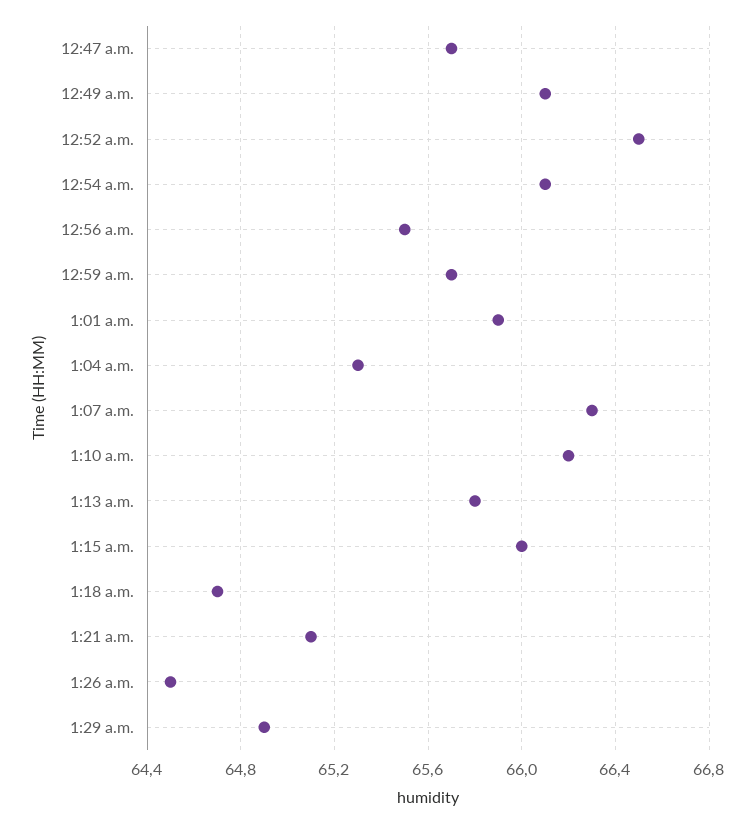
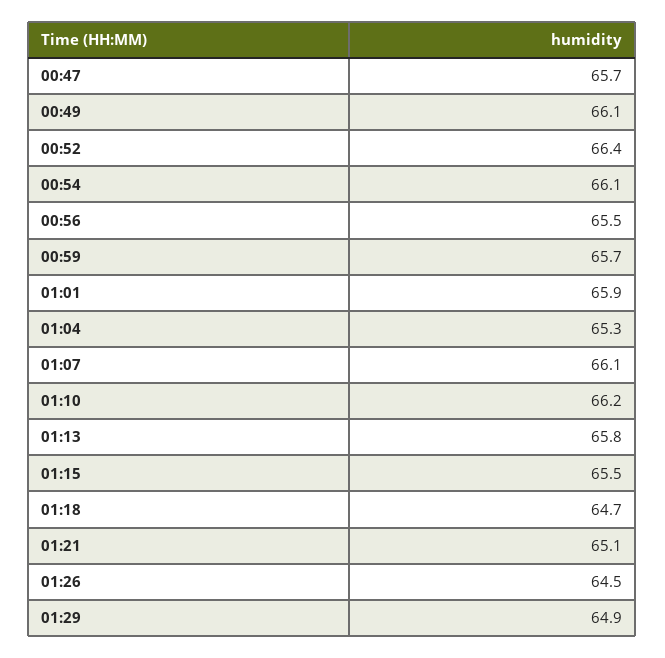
12:52 a.m.: 66.5 -> 66.4
1:07 a.m.: 66.3 -> 66.1
1:15 a.m.: 66 -> 65.5

